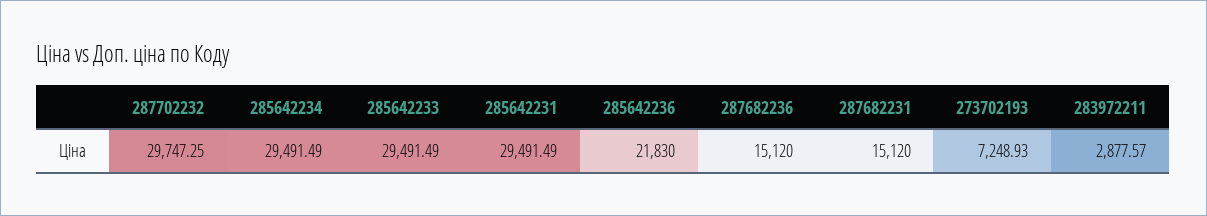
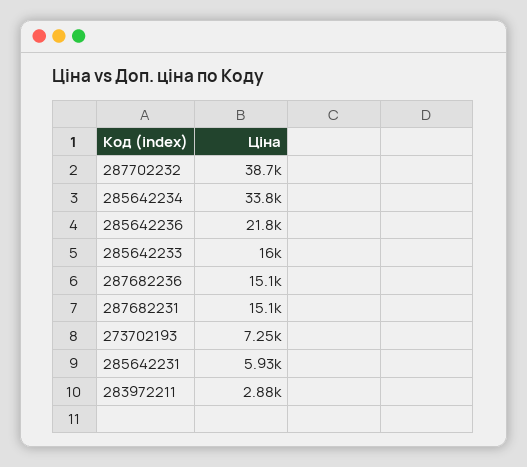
287702232: 29747.25 -> 38700
285642234: 29491.49 -> 33800
285642233: 29491.49 -> 16000
285642231: 29491.49 -> 5930

